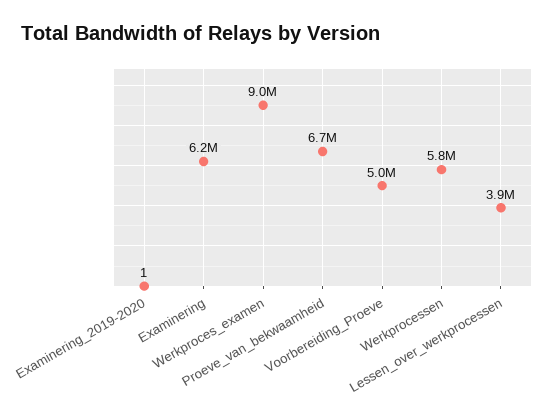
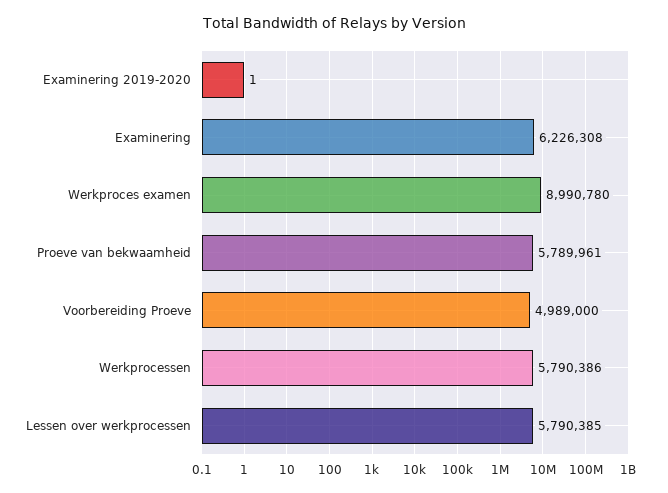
Proeve_van_bekwaamheid: 6700000 -> 5789961
Lessen_over_werkprocessen: 3900000 -> 5790385

